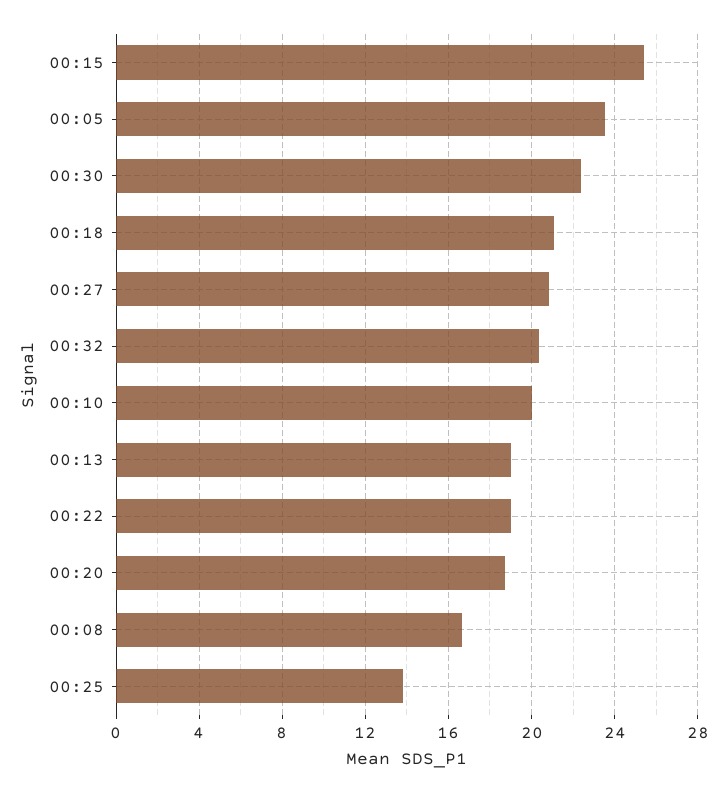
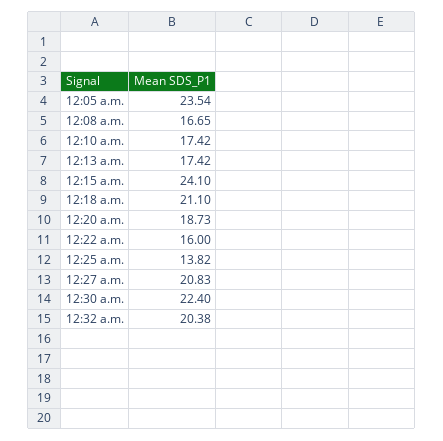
00:15: 25.5 -> 24.1
00:10: 20 -> 17.42
00:13: 19 -> 17.42
00:22: 19 -> 16

